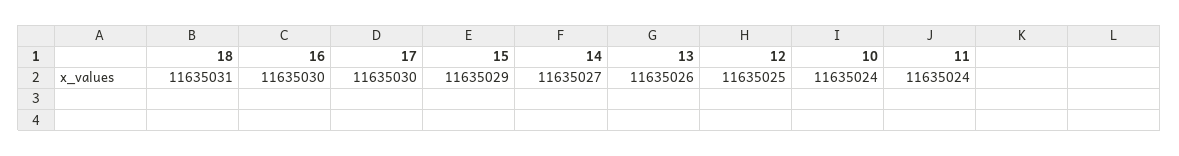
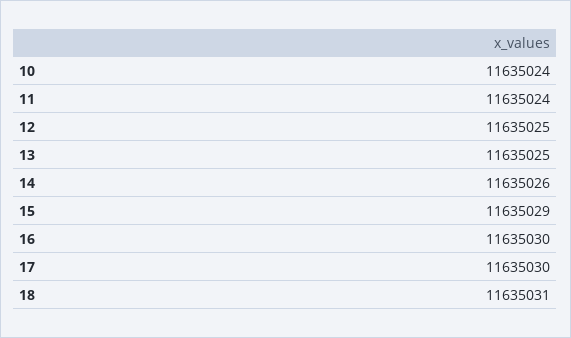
14: 11635027 -> 11635026
13: 11635026 -> 11635025

